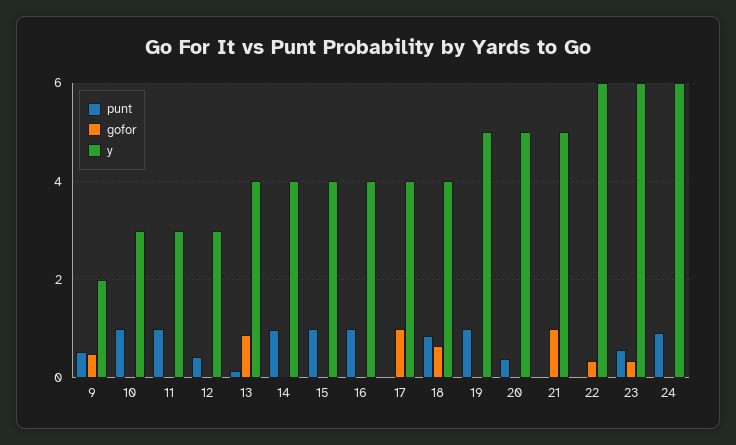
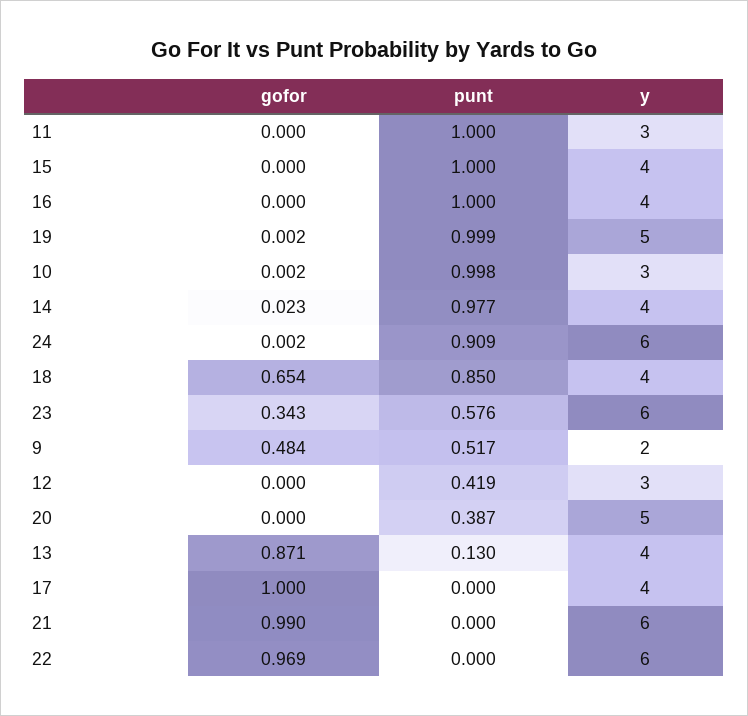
y, 21: 5 -> 6
gofor, 22: 0.4 -> 0.969

